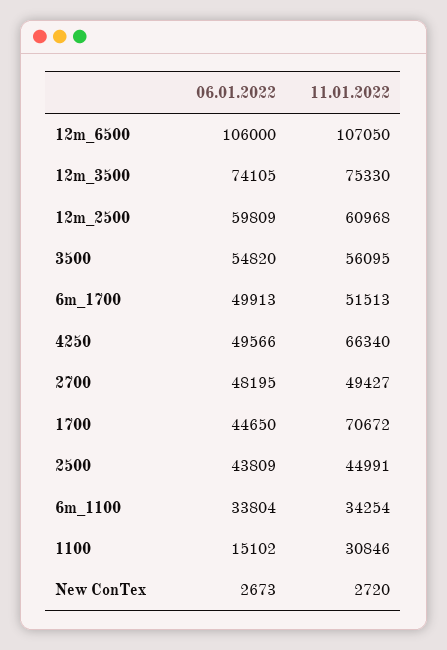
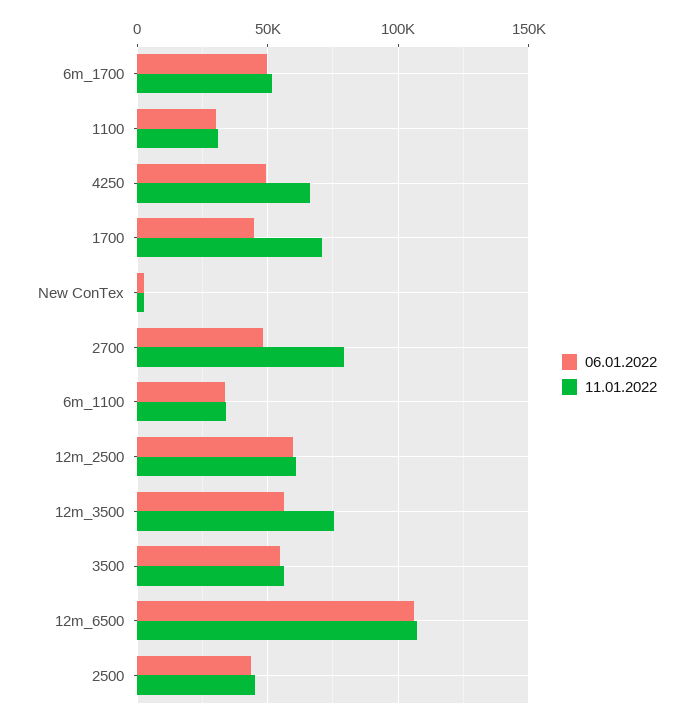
06.01.2022, 12m_3500: 74105 -> 55000
11.01.2022, 2700: 49427 -> 80000
06.01.2022, 1100: 15102 -> 30000

